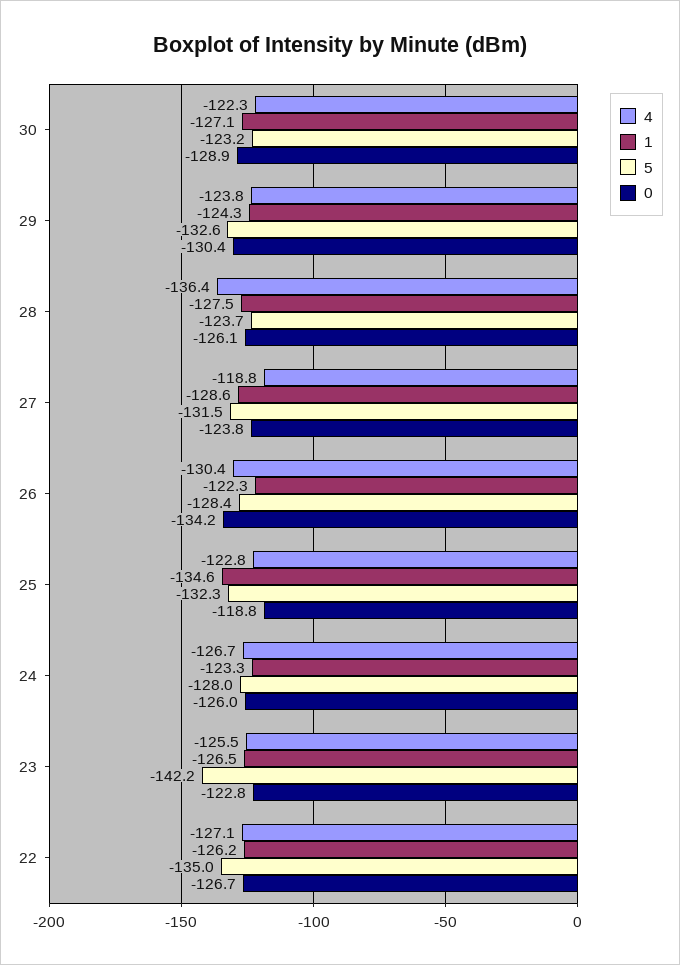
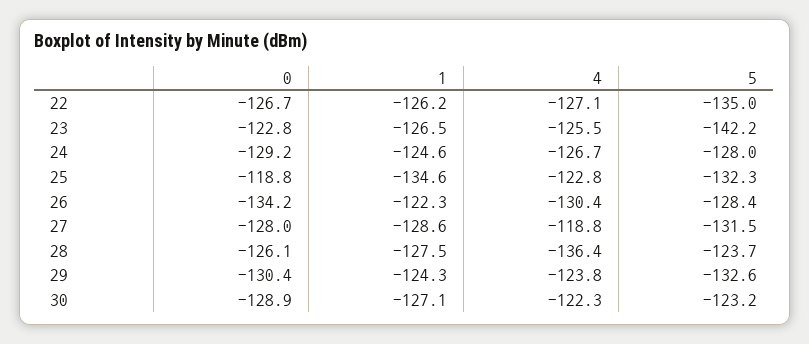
0, 27: -123.8 -> -128
1, 24: -123.3 -> -124.6
0, 24: -126 -> -129.2

